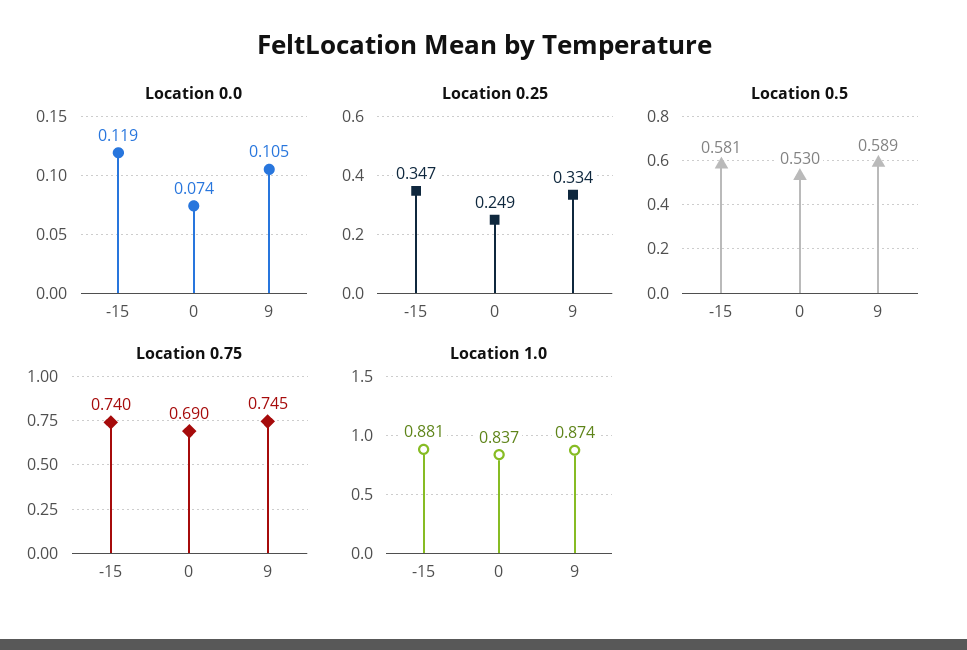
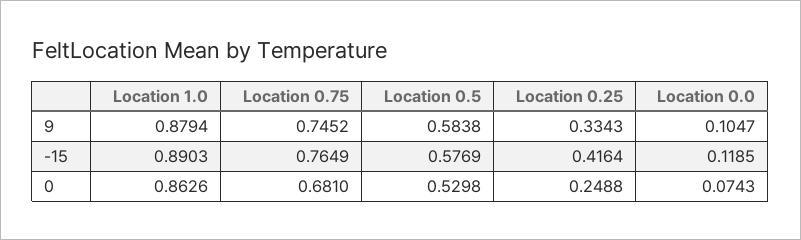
Location 0.25, -15: 0.347 -> 0.4164
Location 0.5, -15: 0.581 -> 0.5769
Location 0.5, 9: 0.589 -> 0.5838
Location 0.75, -15: 0.74 -> 0.7649
Location 0.75, 0: 0.69 -> 0.681
Location 1.0, -15: 0.881 -> 0.8903
Location 1.0, 0: 0.837 -> 0.8626
Location 1.0, 9: 0.874 -> 0.8794

